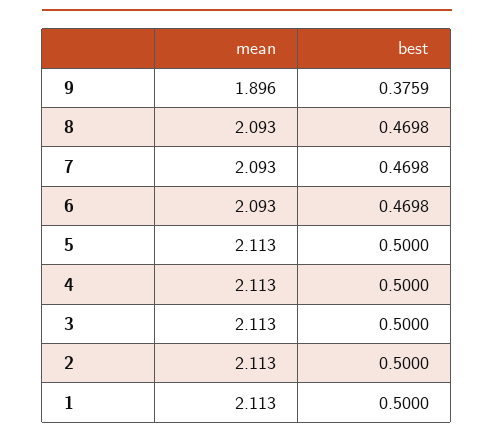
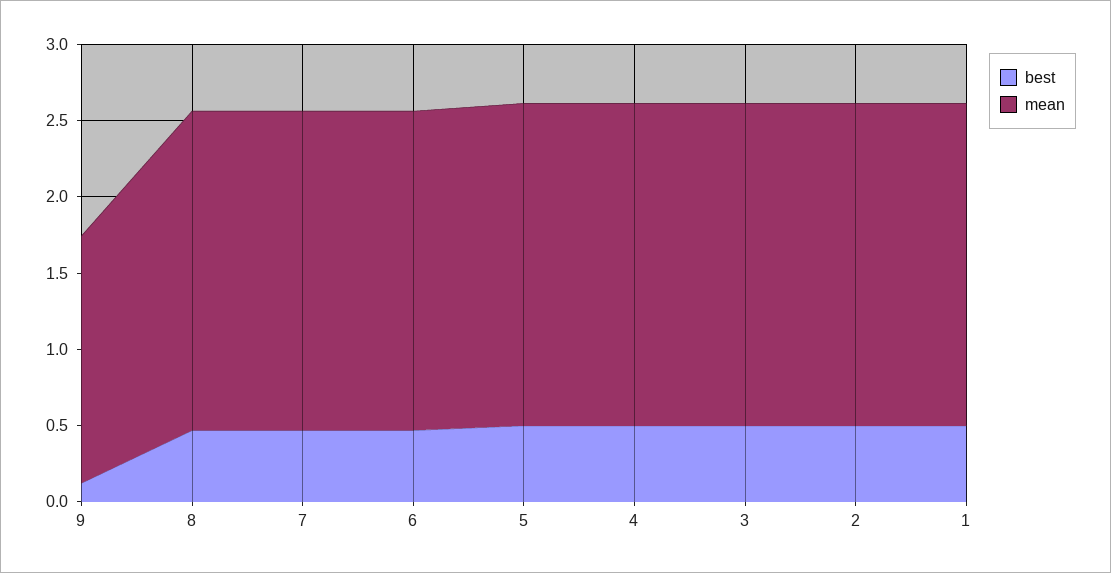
mean, 9: 1.896 -> 1.6
best, 9: 0.3759 -> 0.1

